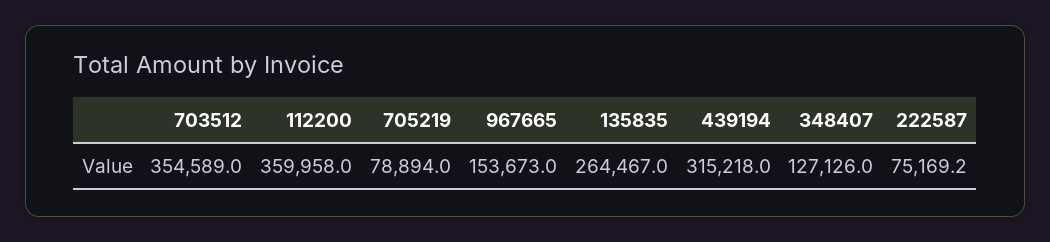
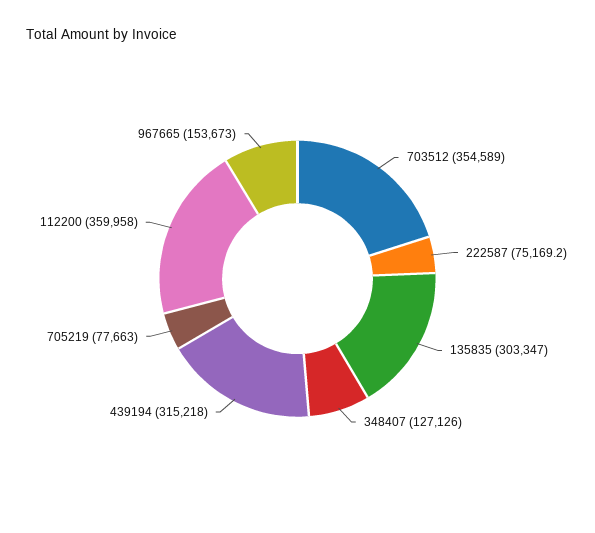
705219: 78894 -> 77663
135835: 264467 -> 303347

